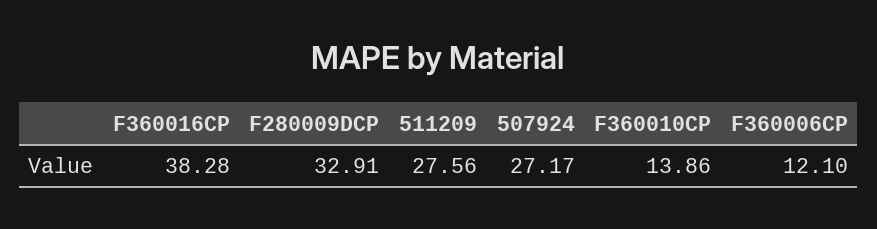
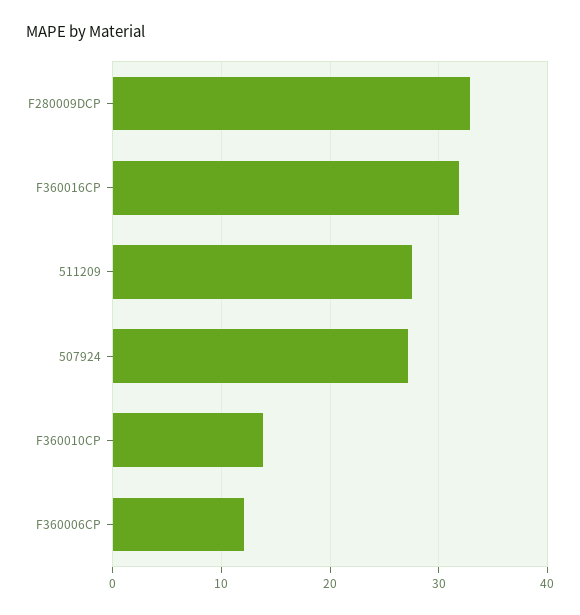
F360016CP: 38.28 -> 32

